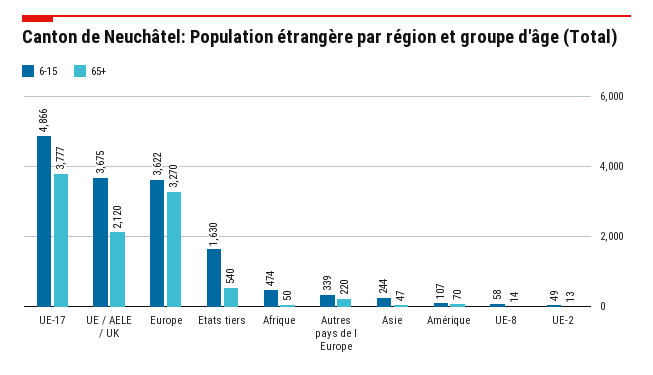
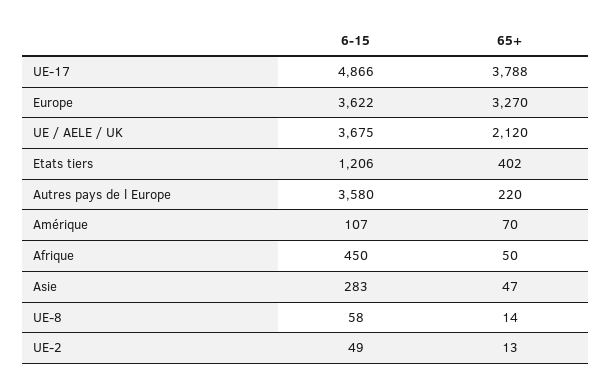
65+, UE-17: 3777 -> 3788
6-15, Etats tiers: 1630 -> 1206
65+, Etats tiers: 540 -> 402
6-15, Afrique: 474 -> 450
6-15, Autres pays de l Europe: 339 -> 3580
6-15, Asie: 244 -> 283

